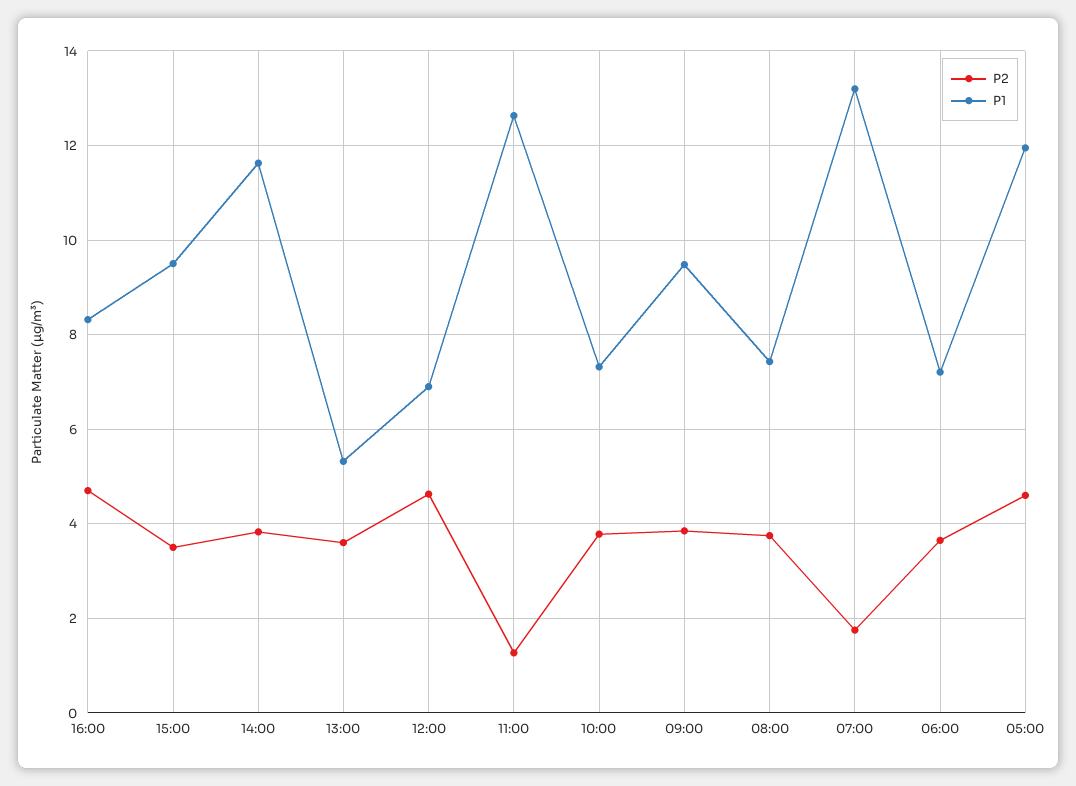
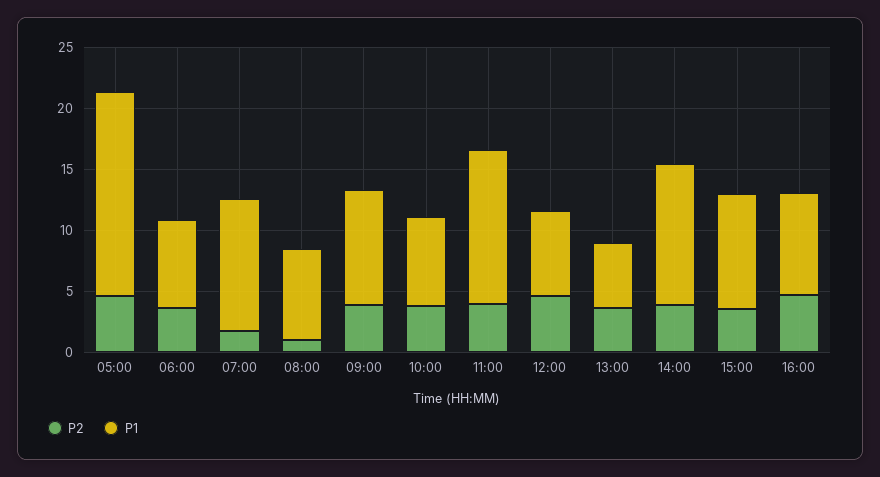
P2, 11:00: 1.2 -> 4
P2, 08:00: 3.8 -> 1
P1, 07:00: 13.2 -> 11
P1, 05:00: 12 -> 17

